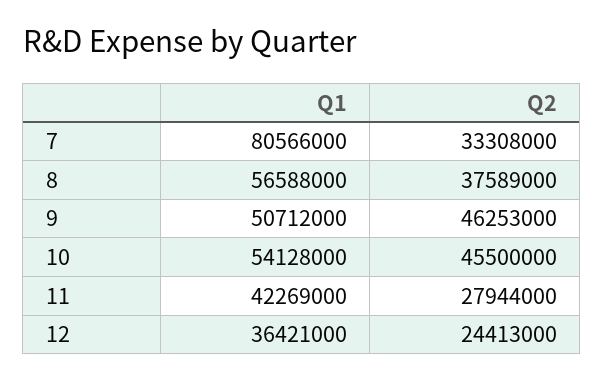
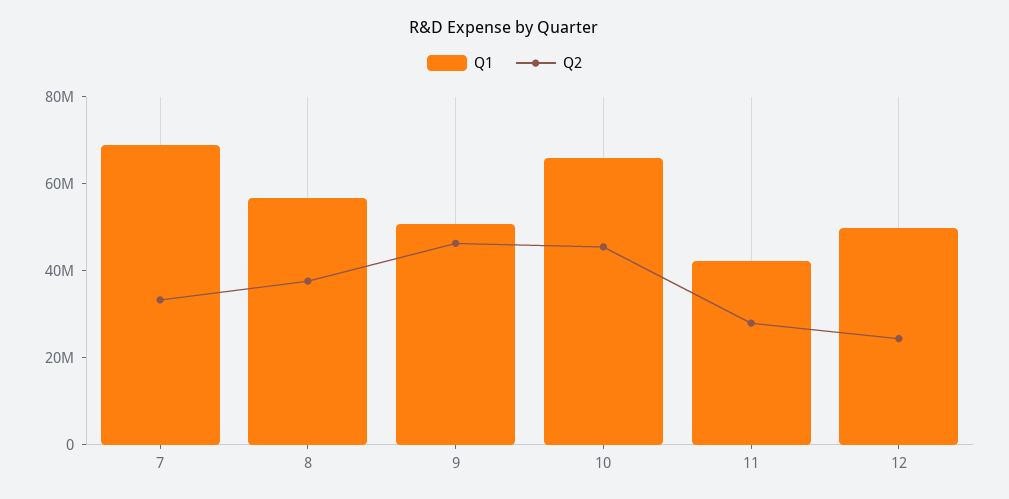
Q1, 7: 80566000 -> 70000000
Q1, 10: 54128000 -> 65000000
Q1, 12: 36421000 -> 50000000

